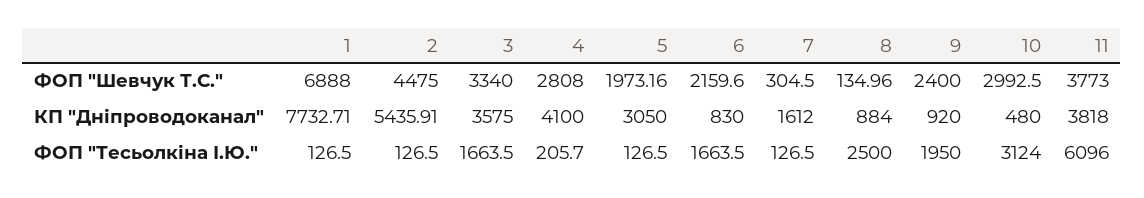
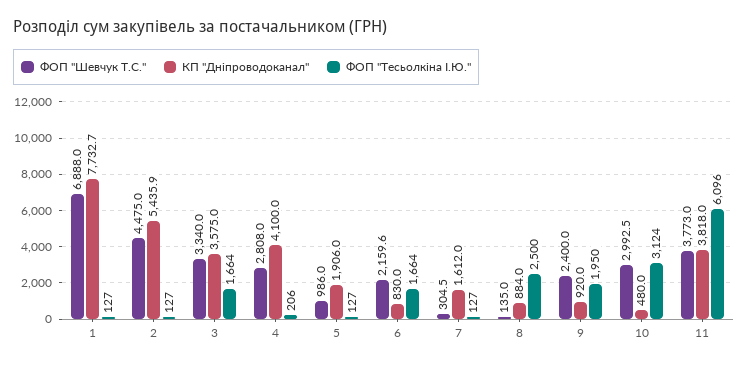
ФОП "Шевчук Т.С.", 5: 1973.16 -> 986
КП "Дніпроводоканал", 5: 3050 -> 1906

